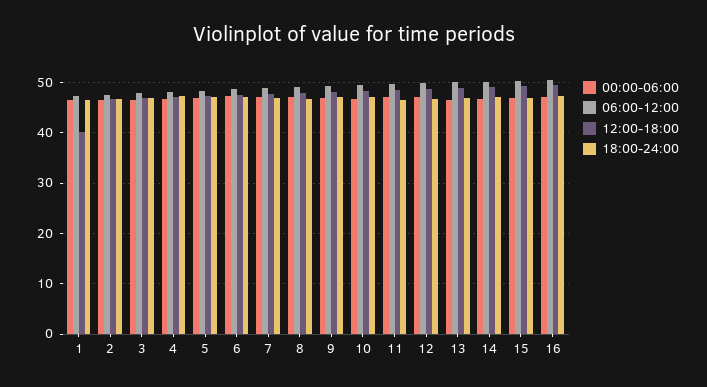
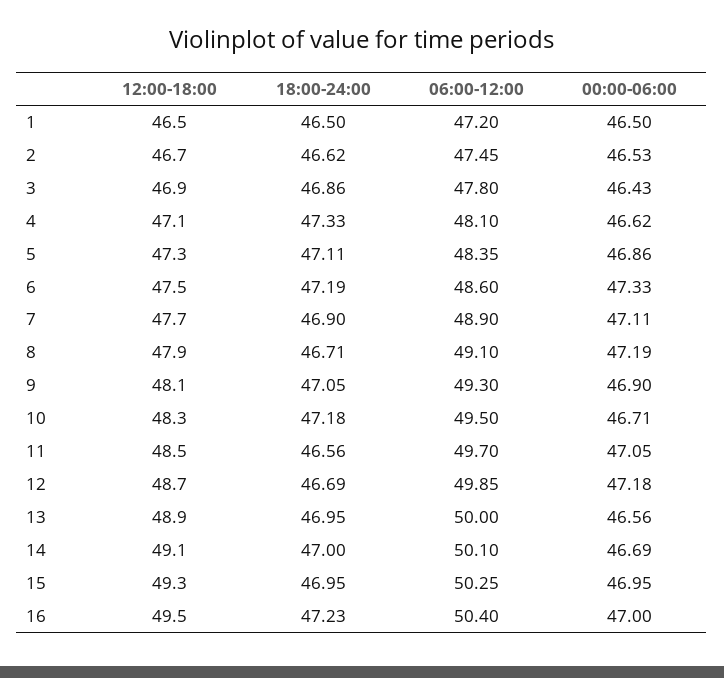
12:00-18:00, 1: 40 -> 46.5

